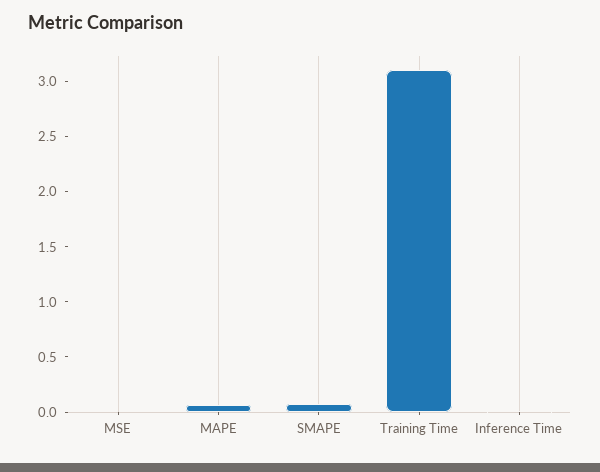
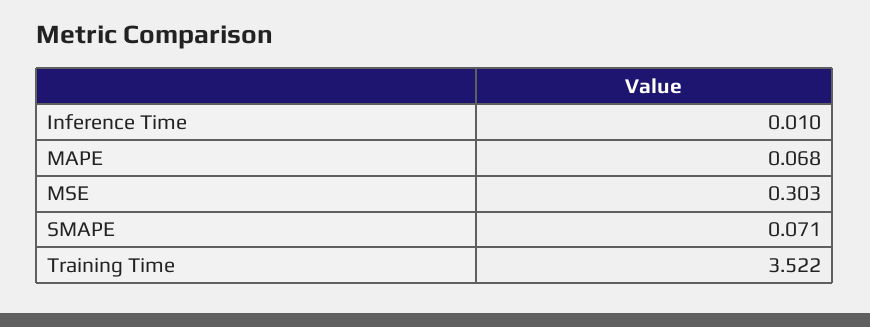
MSE: 0 -> 0.303
Training Time: 3.1 -> 3.522

